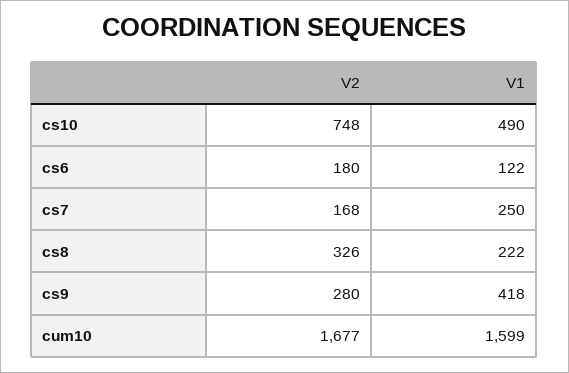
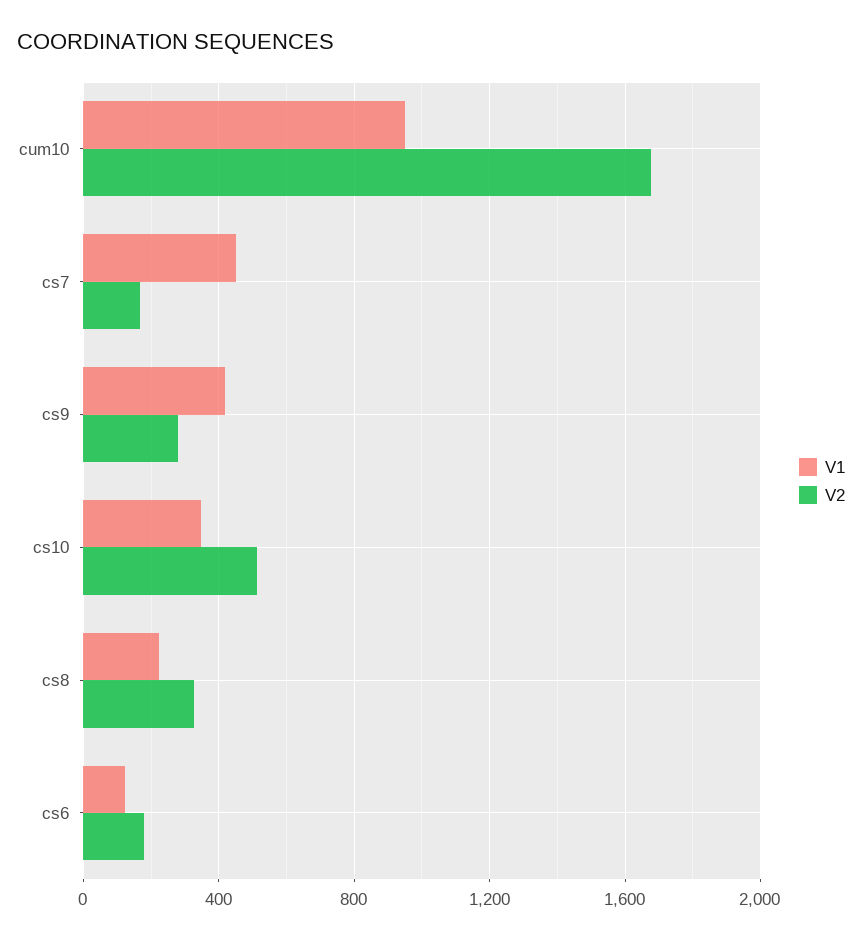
V2, cs10: 748 -> 500
V1, cs10: 490 -> 350
V1, cs7: 250 -> 450
V1, cum10: 1599 -> 950

